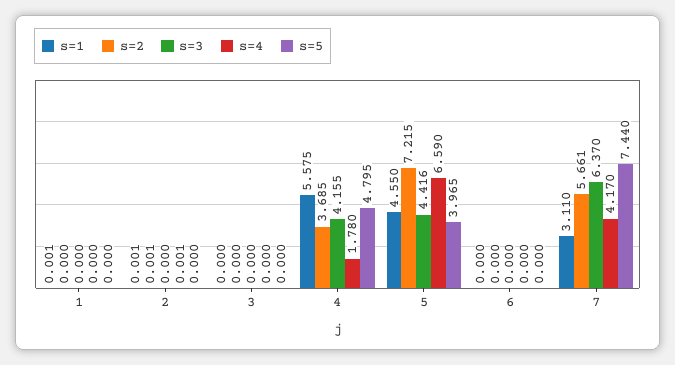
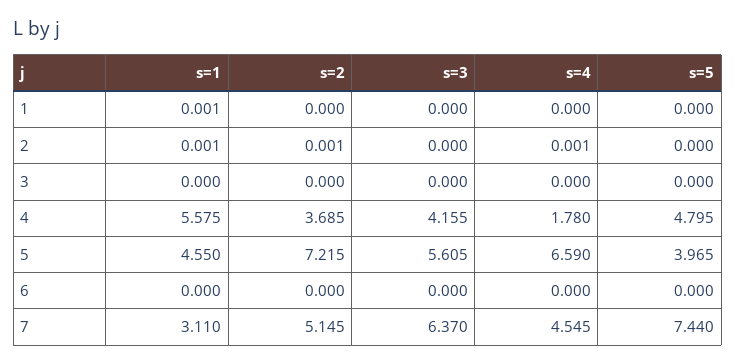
s=3, 5: 4.416 -> 5.605
s=2, 7: 5.661 -> 5.145
s=4, 7: 4.17 -> 4.545

